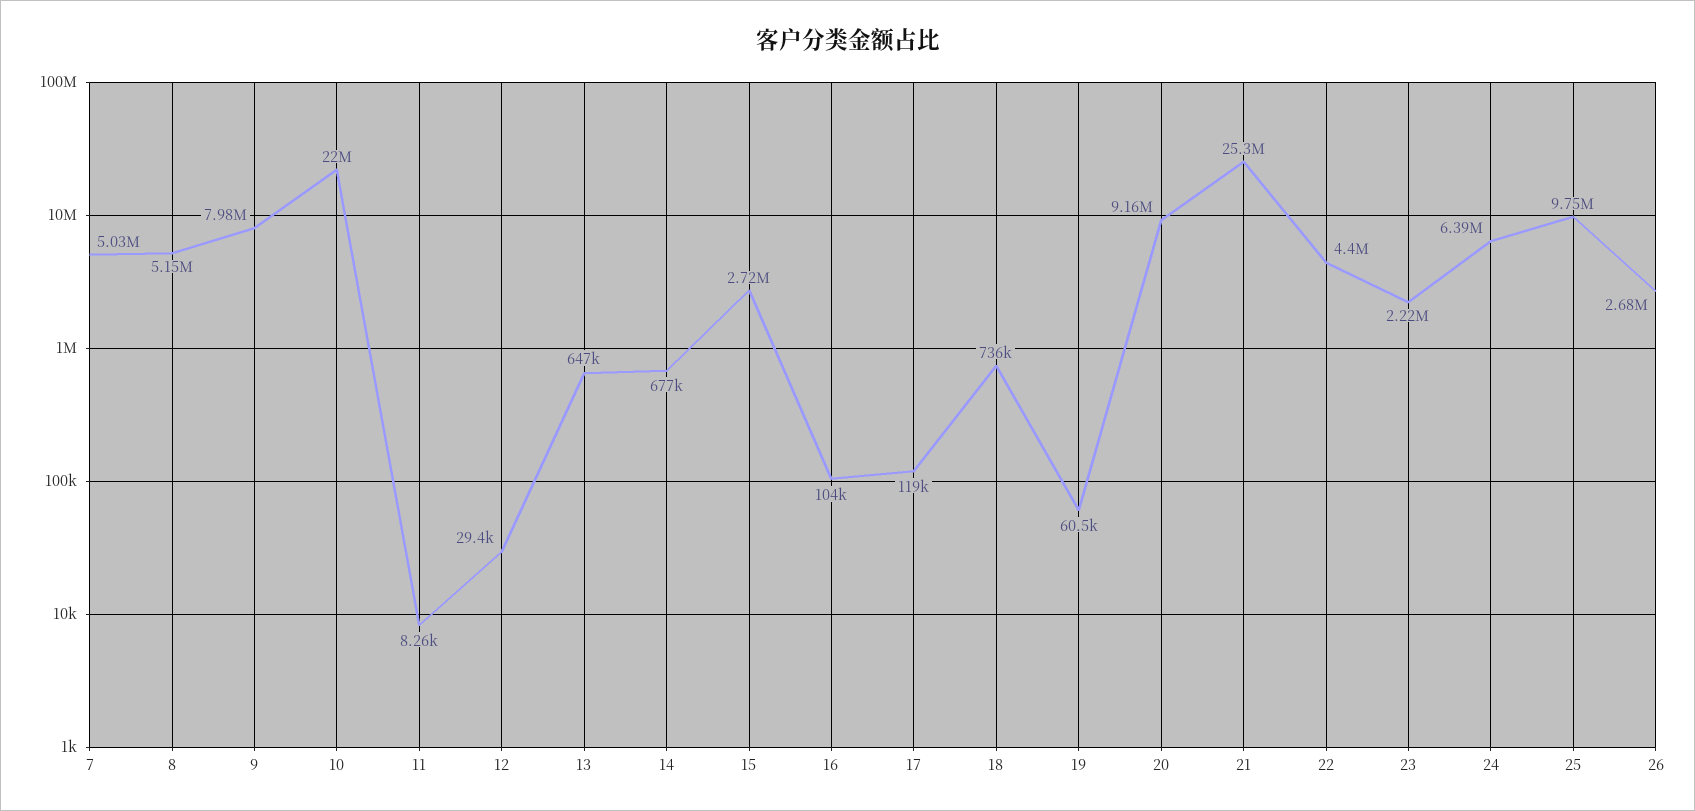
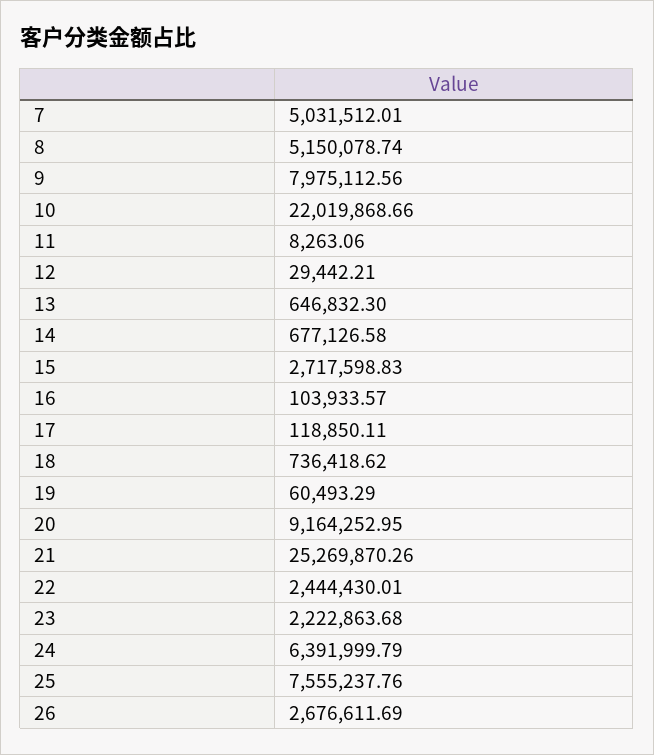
22: 4400000 -> 2444430.01
25: 9750000 -> 7555237.76

